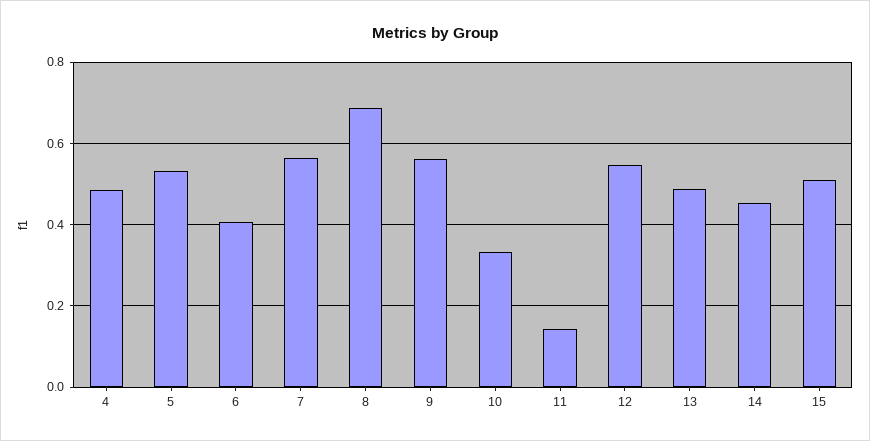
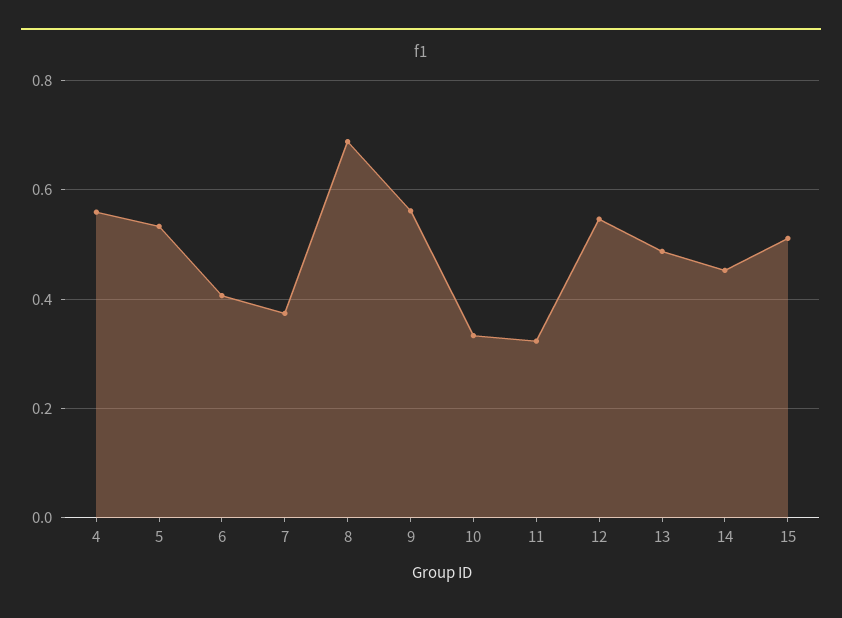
4: 0.48 -> 0.56
7: 0.56 -> 0.38
11: 0.14 -> 0.32

